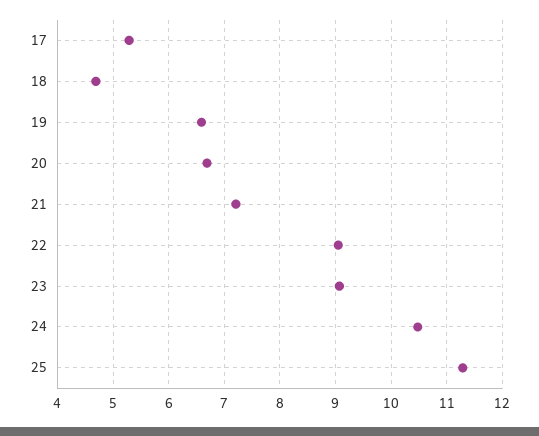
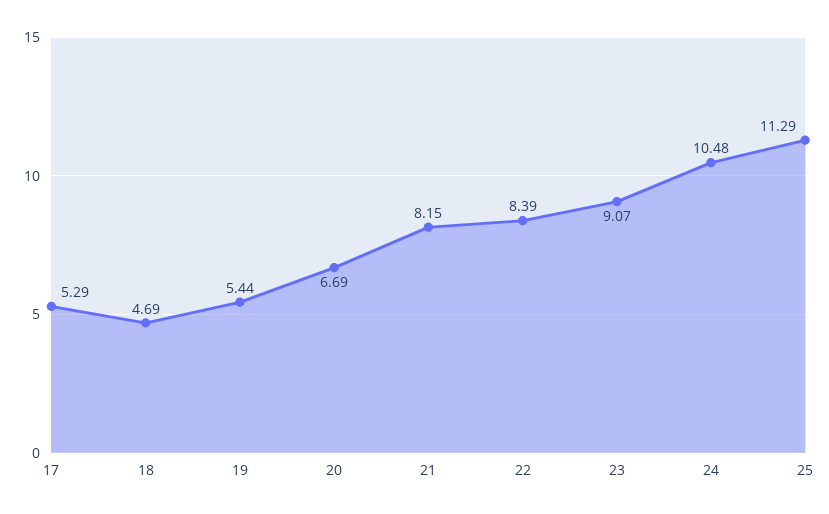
19: 6.6 -> 5.44
21: 7.2 -> 8.15
22: 9 -> 8.39

